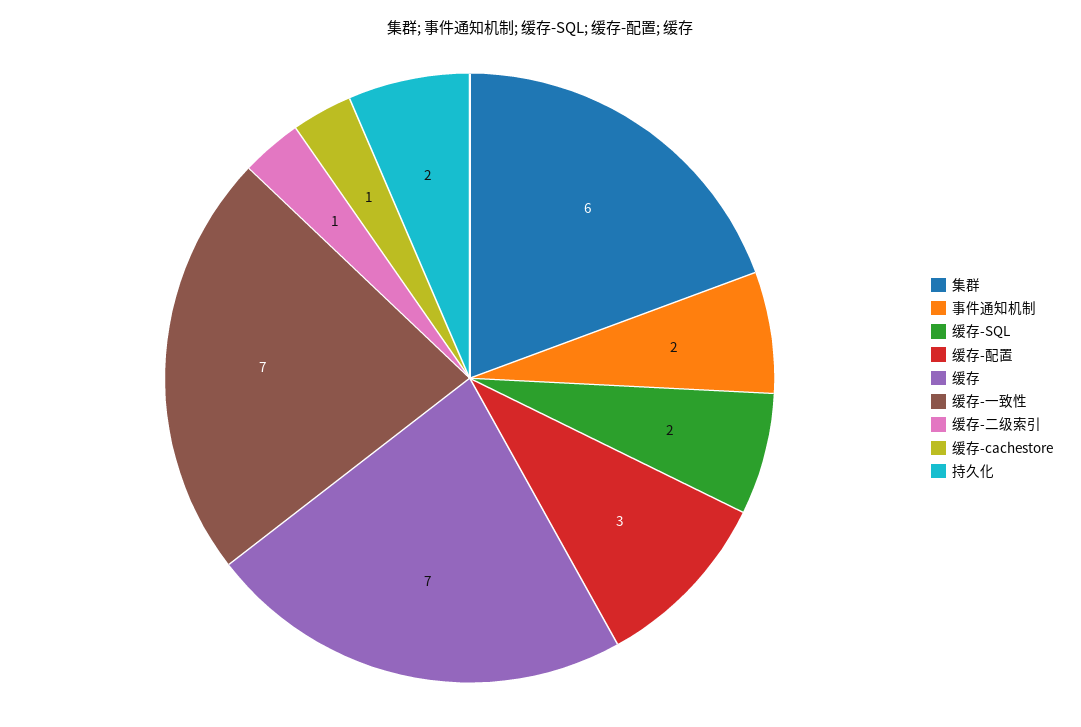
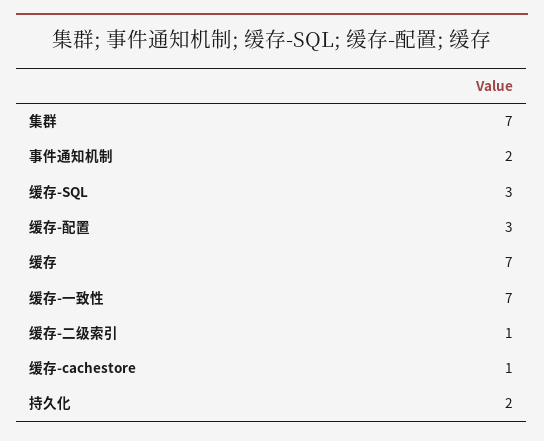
集群: 6 -> 7
缓存-SQL: 2 -> 3

